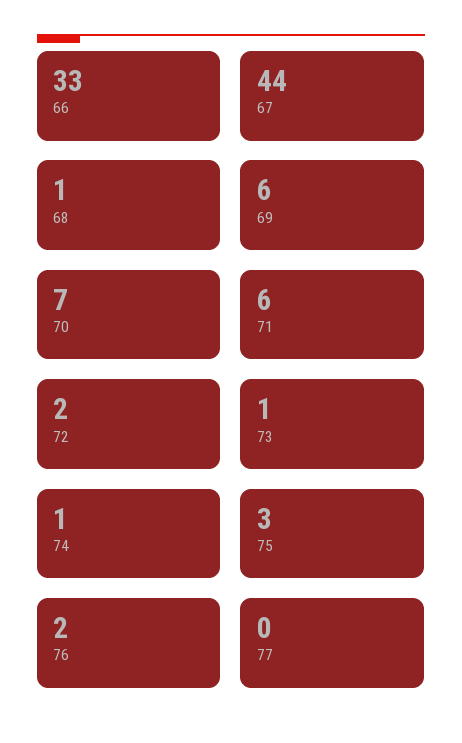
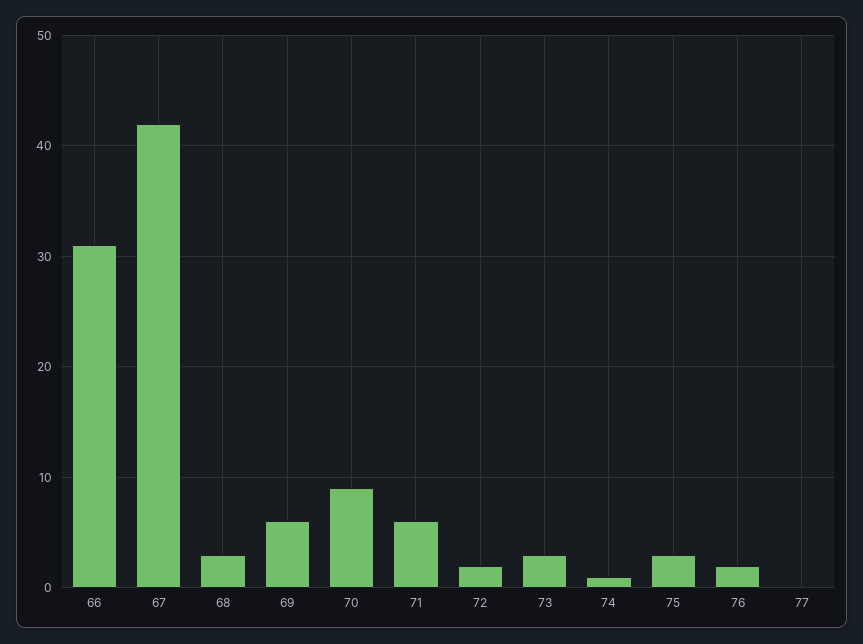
66: 33 -> 31
67: 44 -> 42
68: 1 -> 3
70: 7 -> 9
73: 1 -> 3

